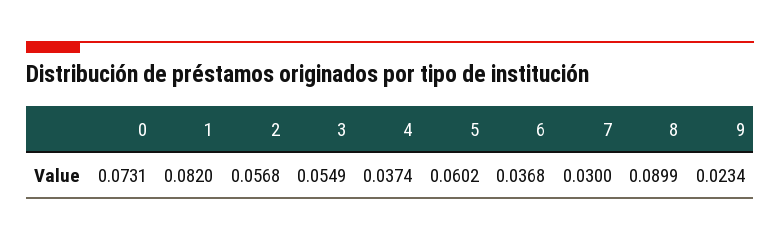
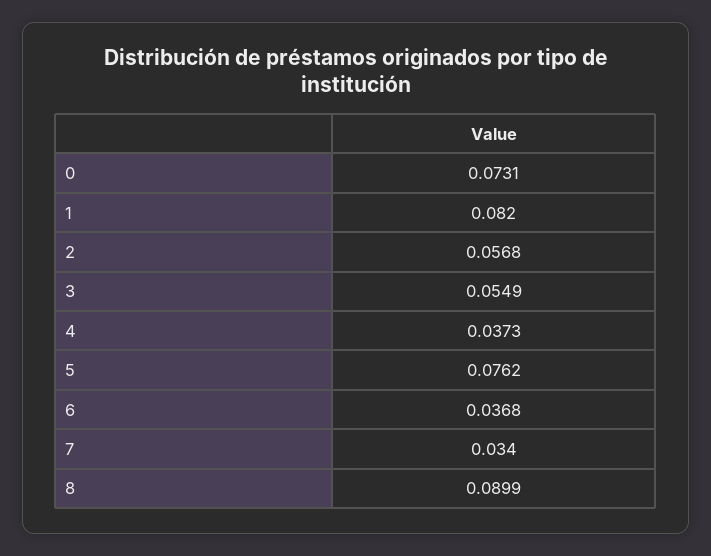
4: 0.0374 -> 0.0373
5: 0.0602 -> 0.0762
7: 0.03 -> 0.034
9: 0.0234 -> none

